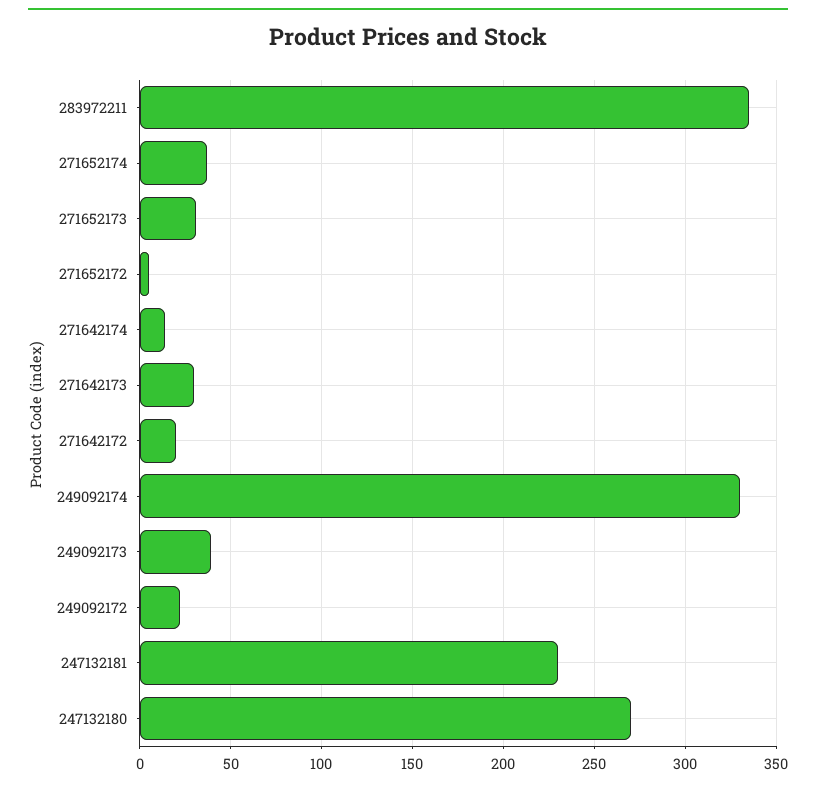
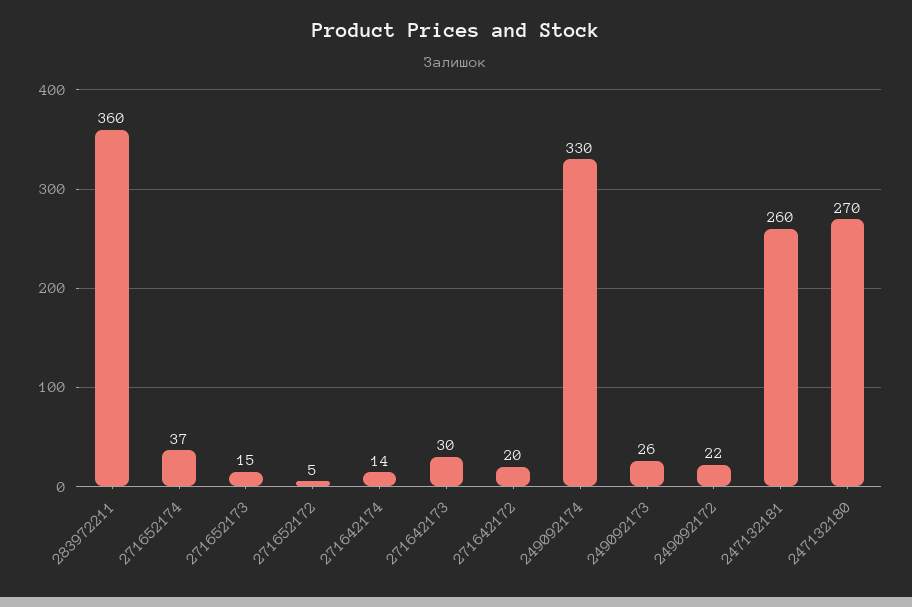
283972211: 335 -> 360
271652173: 30 -> 15
249092173: 40 -> 26
247132181: 230 -> 260

